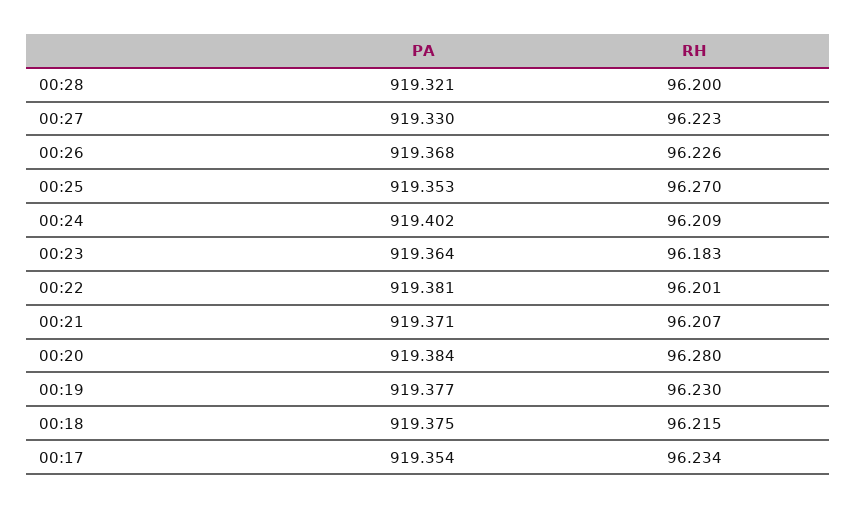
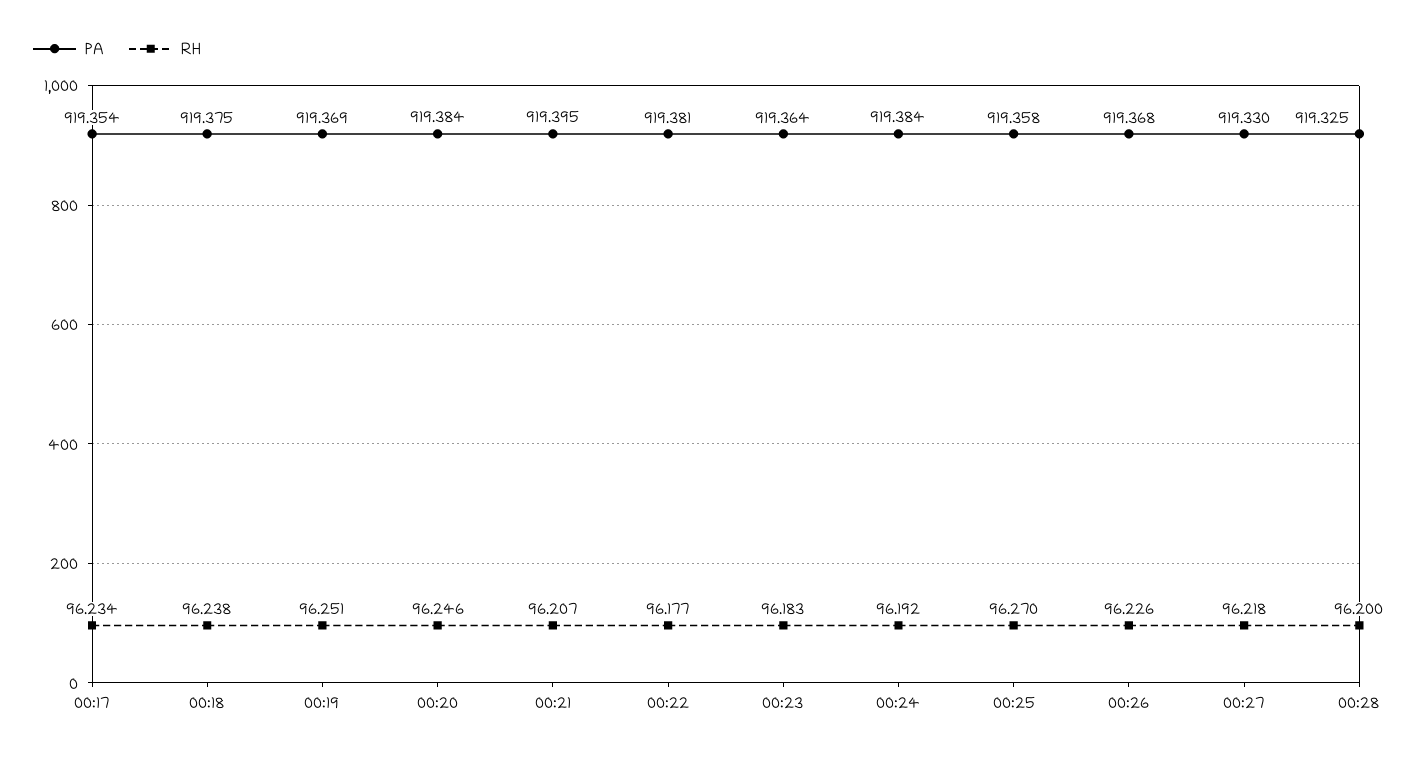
PA, 00:28: 919.321 -> 919.325
RH, 00:27: 96.223 -> 96.218
PA, 00:25: 919.353 -> 919.358
PA, 00:24: 919.402 -> 919.384
RH, 00:24: 96.209 -> 96.192
RH, 00:22: 96.201 -> 96.177
PA, 00:21: 919.371 -> 919.395
RH, 00:20: 96.28 -> 96.246
PA, 00:19: 919.377 -> 919.369
RH, 00:19: 96.23 -> 96.251
RH, 00:18: 96.215 -> 96.238

